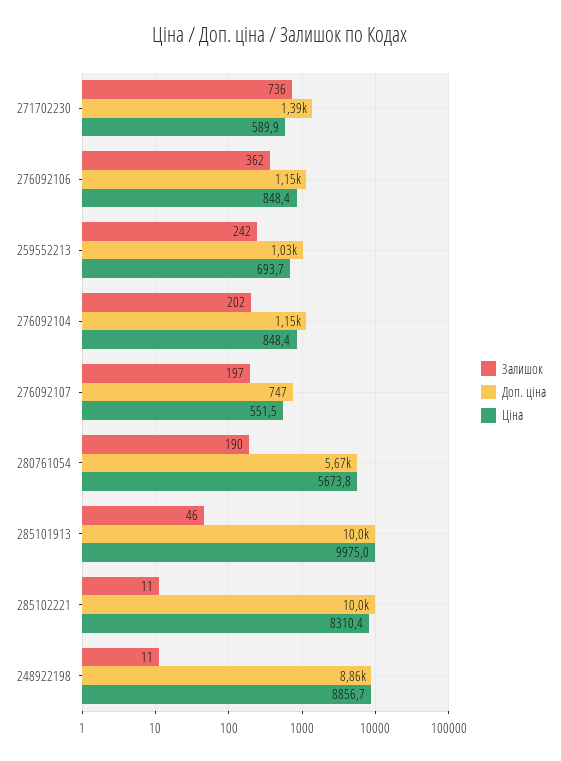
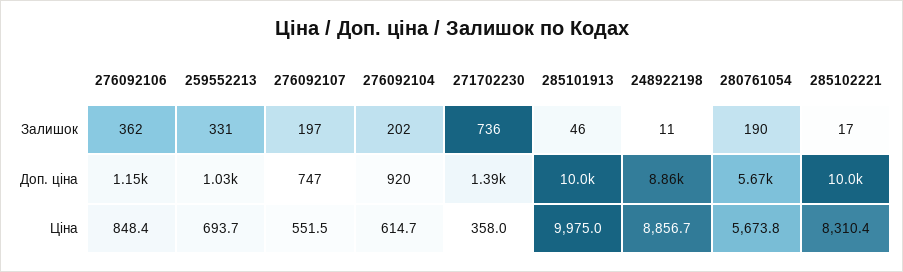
Ціна, 271702230: 589.9 -> 358
Залишок, 259552213: 242 -> 331
Доп. ціна, 276092104: 1150 -> 920
Ціна, 276092104: 848.4 -> 614.7
Залишок, 285102221: 11 -> 17

